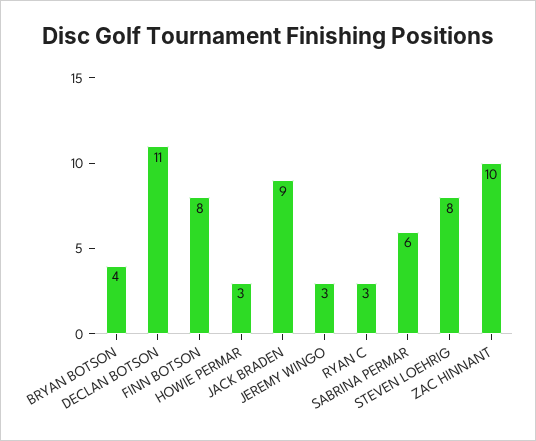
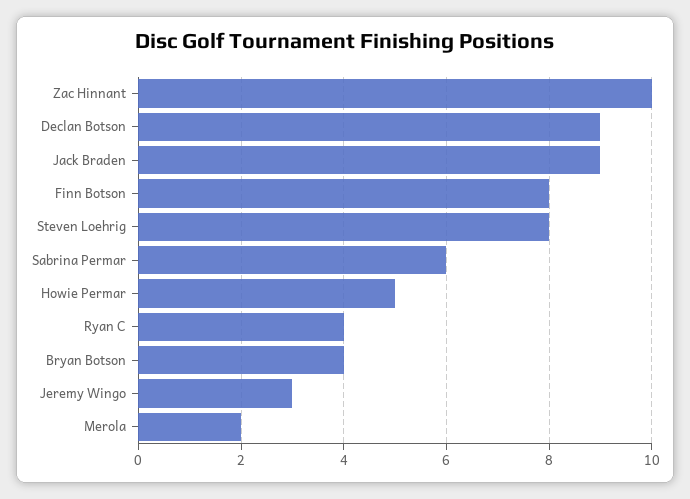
DECLAN BOTSON: 11 -> 9
HOWIE PERMAR: 3 -> 5
RYAN C: 3 -> 4
Merola: none -> 2

